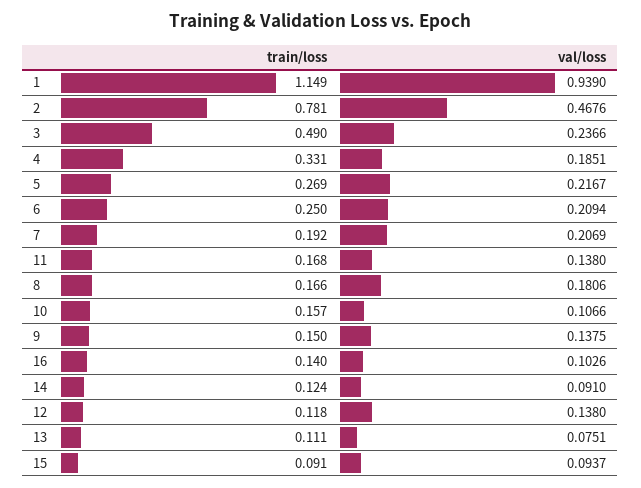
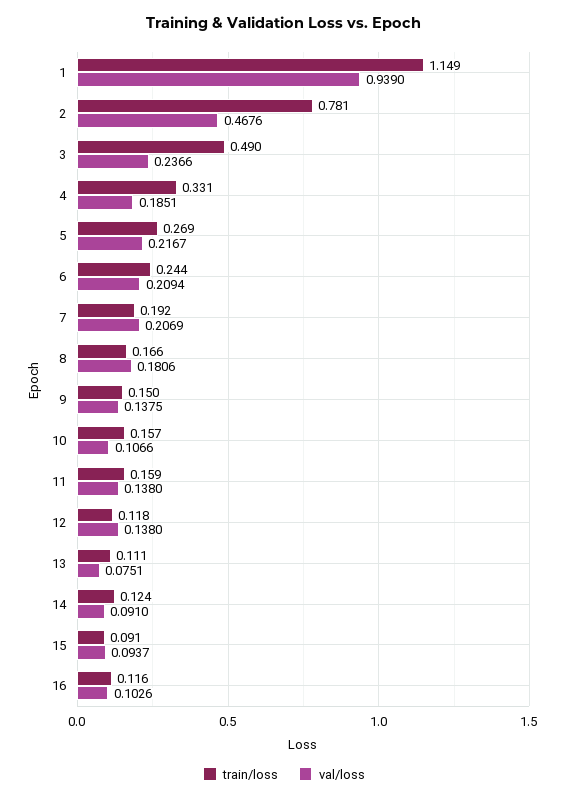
train/loss, 6: 0.25 -> 0.244
train/loss, 11: 0.168 -> 0.159
train/loss, 16: 0.14 -> 0.116

